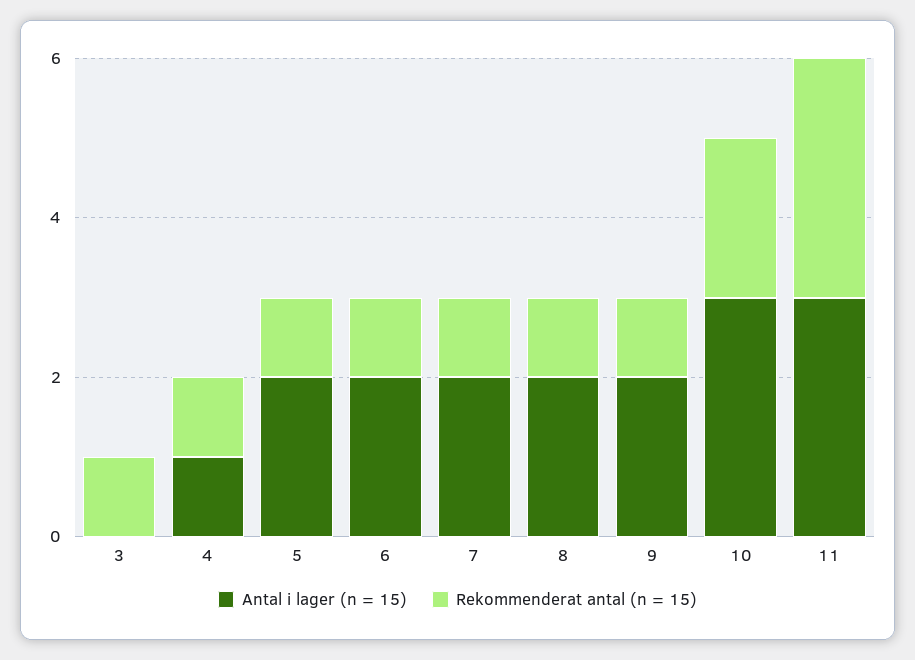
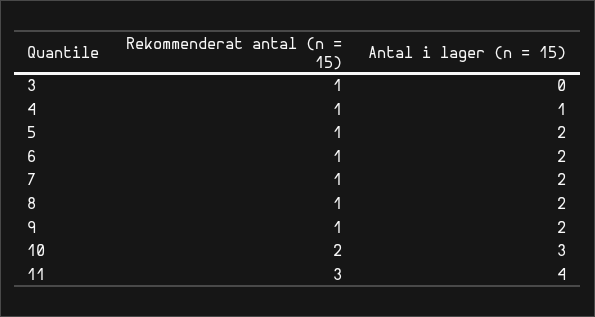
Antal i lager (n = 15), 11: 3 -> 4

